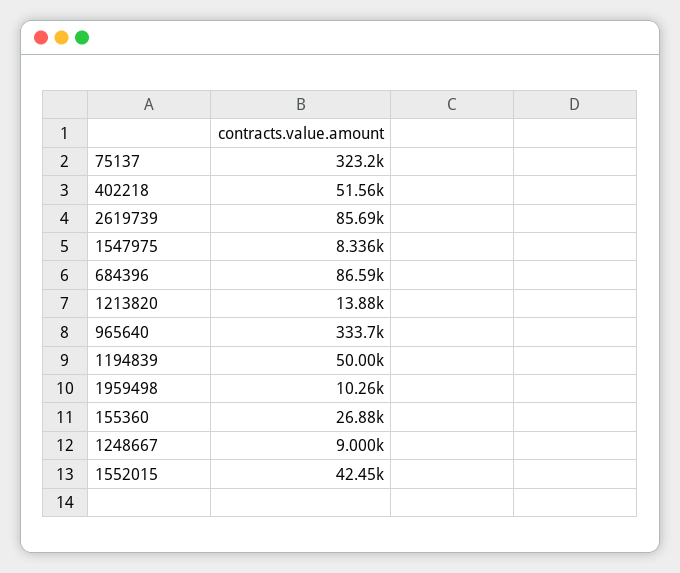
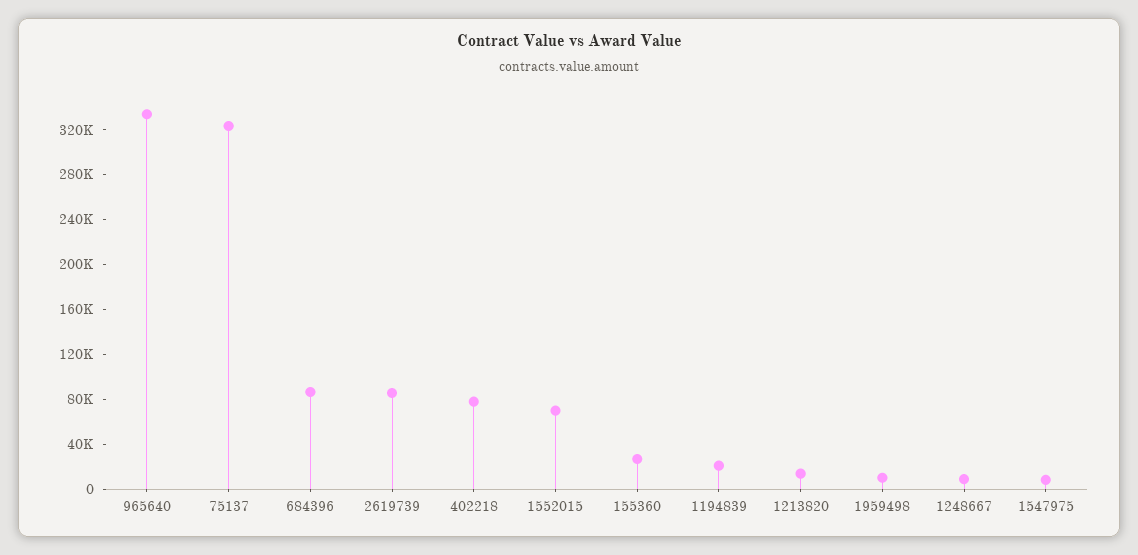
402218: 51560 -> 80000
1194839: 50000 -> 20000
1552015: 42450 -> 70000

